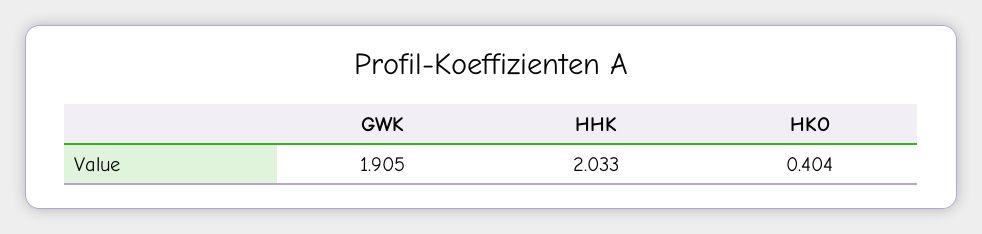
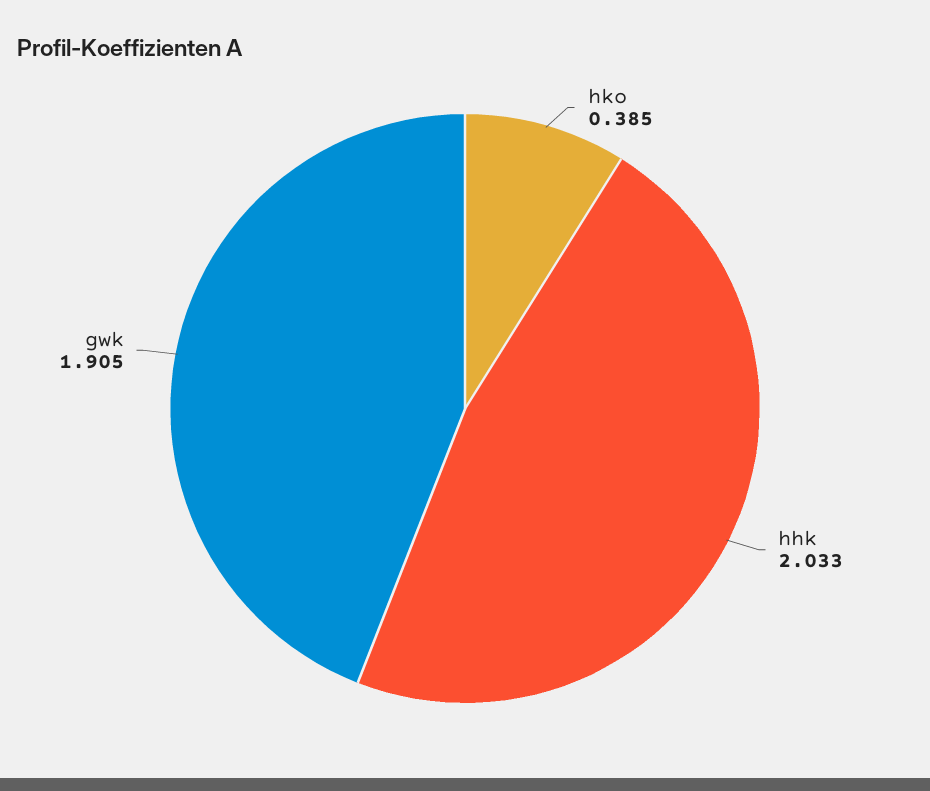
HKO: 0.404 -> 0.385

